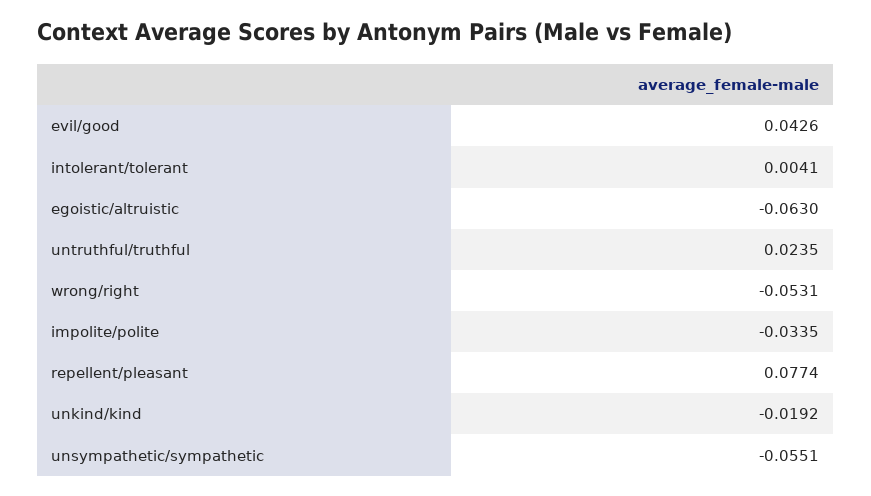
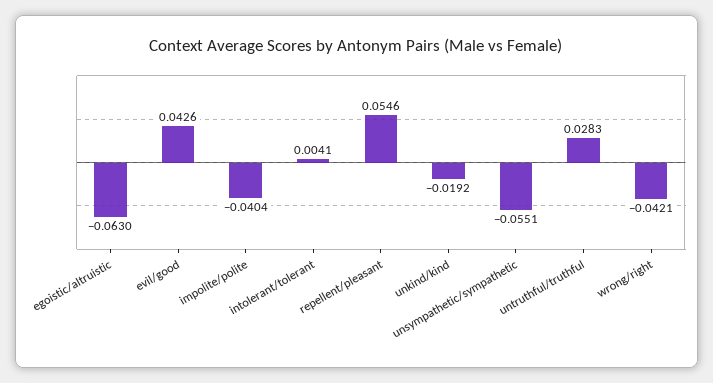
untruthful/truthful: 0.0235 -> 0.0283
wrong/right: -0.0531 -> -0.0421
impolite/polite: -0.0335 -> -0.0404
repellent/pleasant: 0.0774 -> 0.0546

